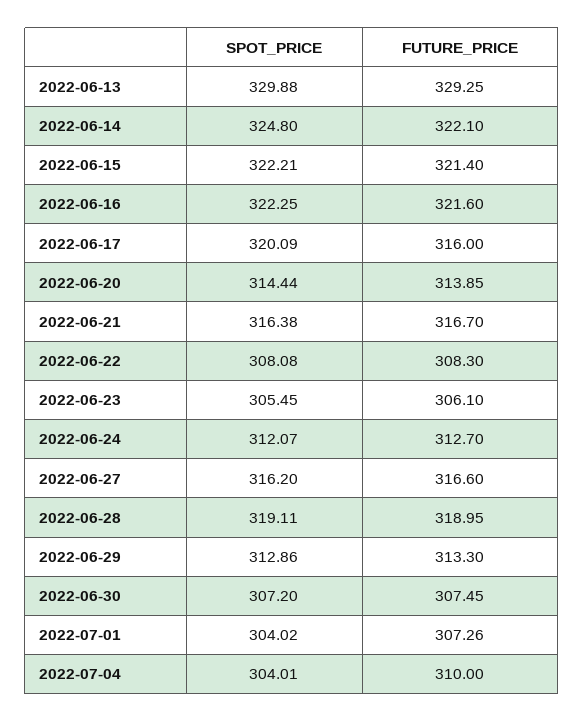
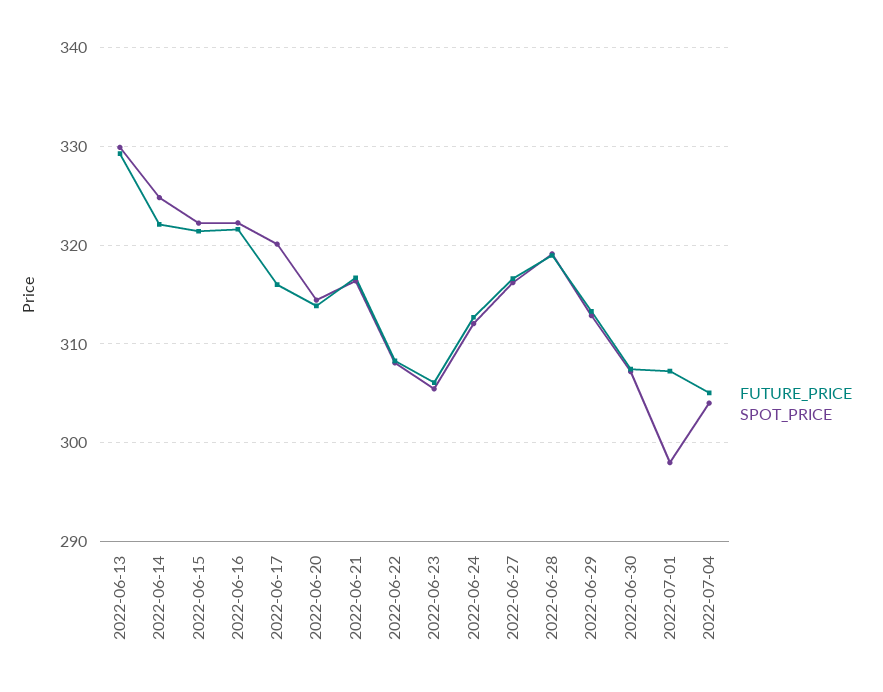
SPOT_PRICE, 2022-07-01: 304.02 -> 298
FUTURE_PRICE, 2022-07-04: 310 -> 305

